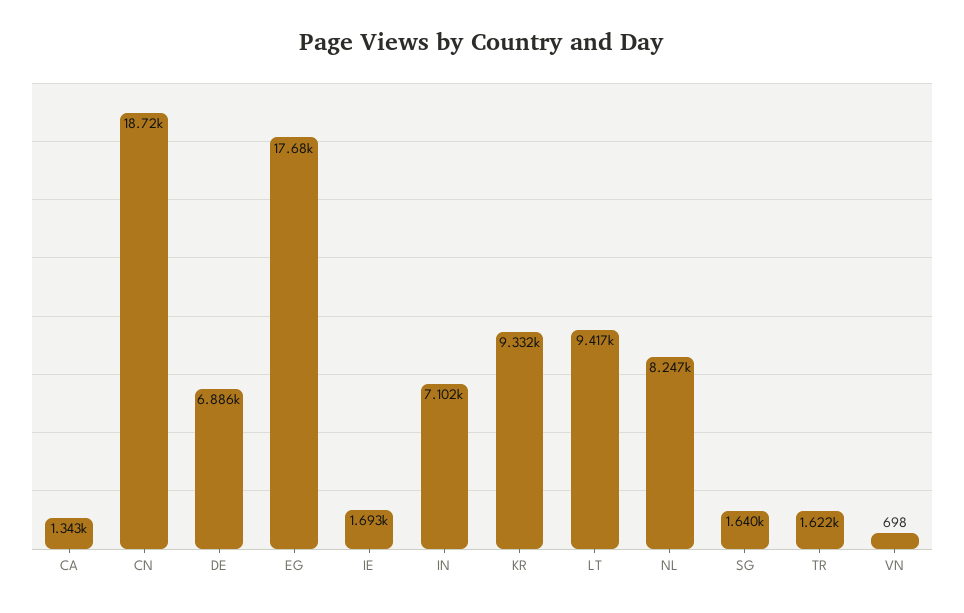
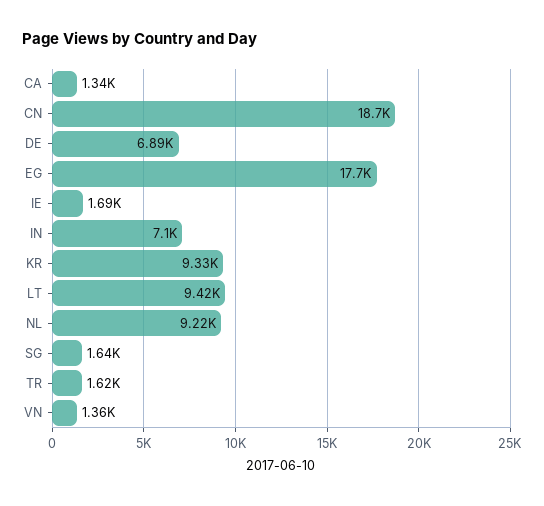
NL: 8247 -> 9220
VN: 698 -> 1360

